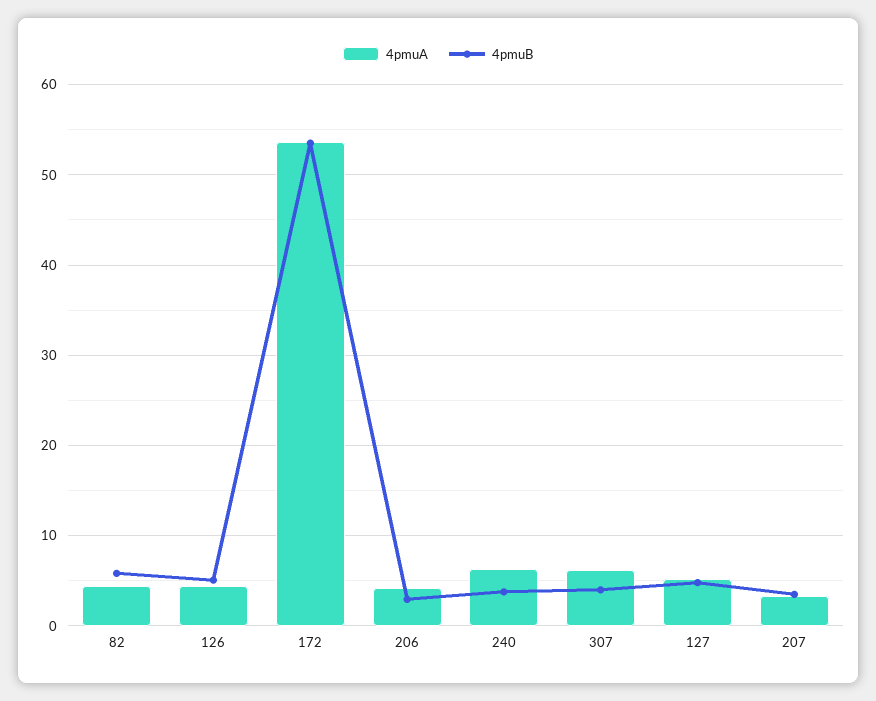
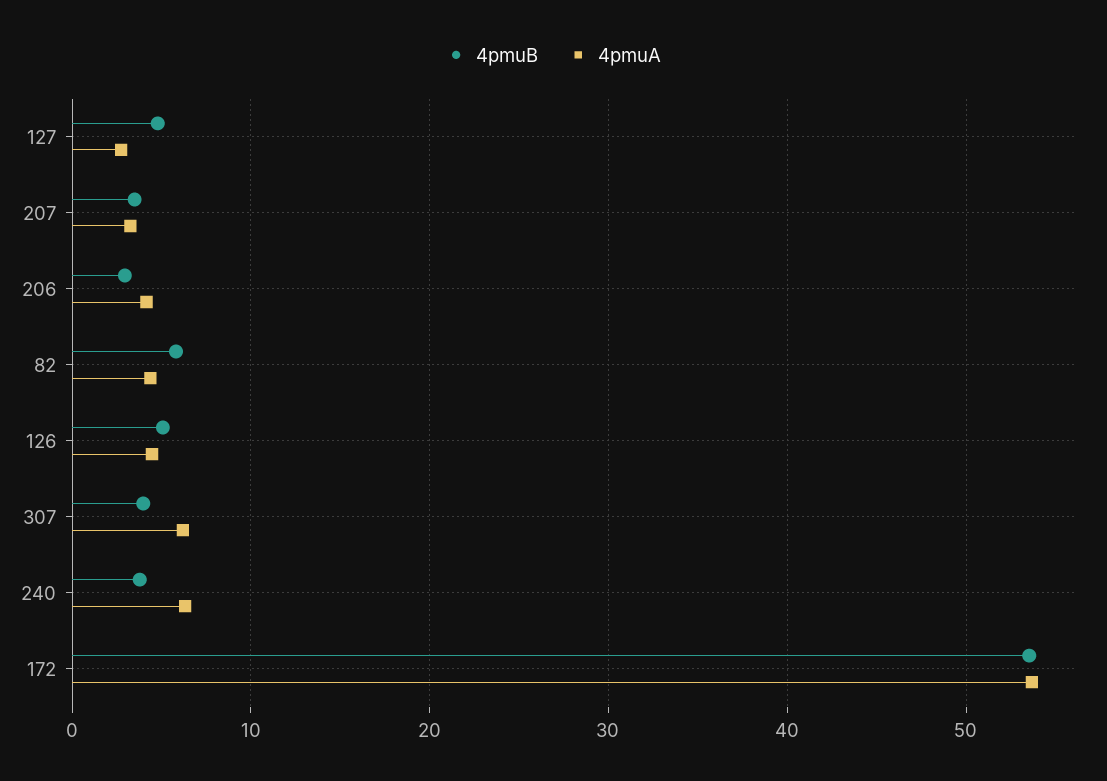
4pmuA, 127: 5 -> 3

